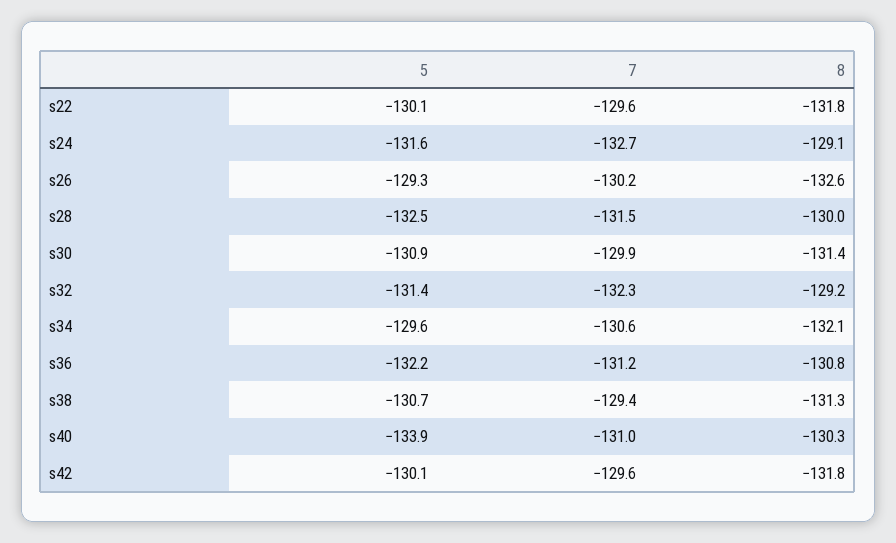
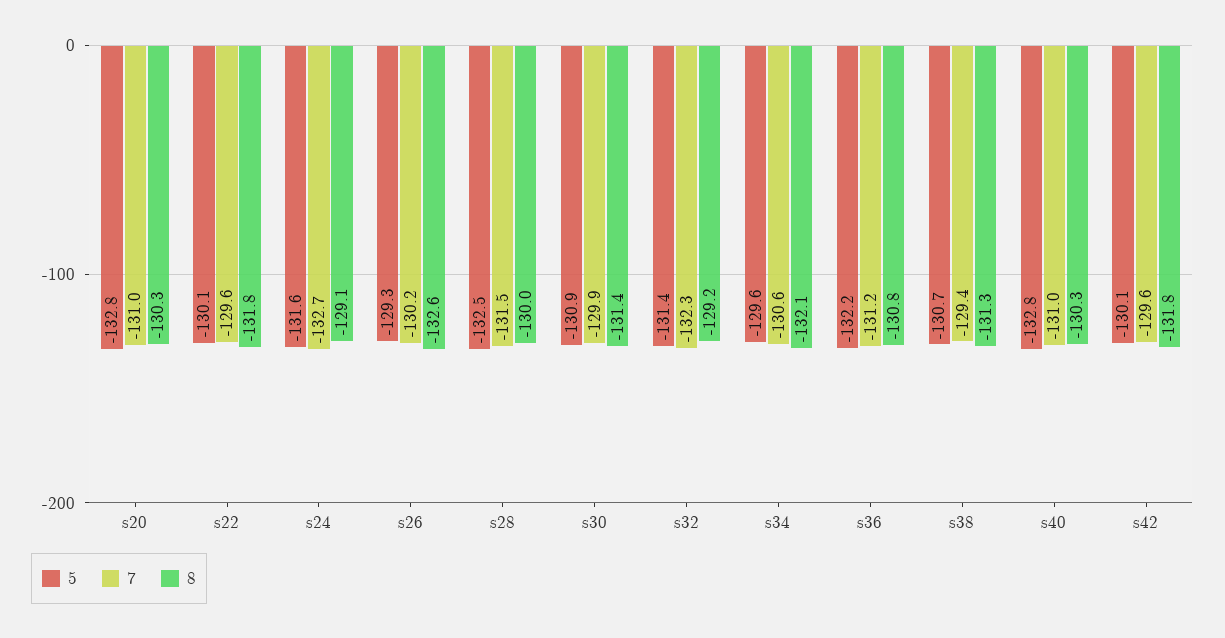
5, s40: -133.9 -> -132.8
5, s20: none -> -132.8
7, s20: none -> -131
8, s20: none -> -130.3

